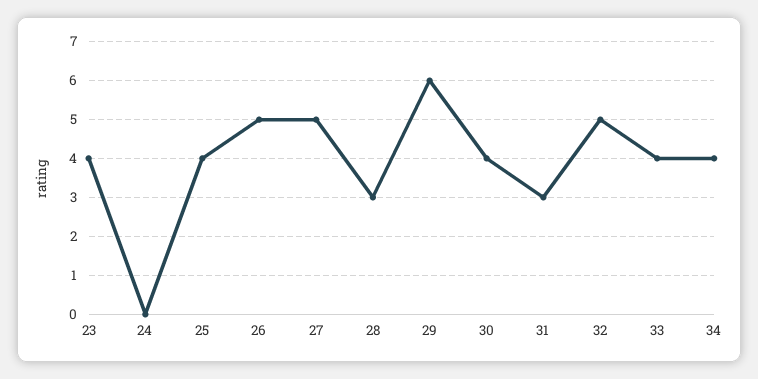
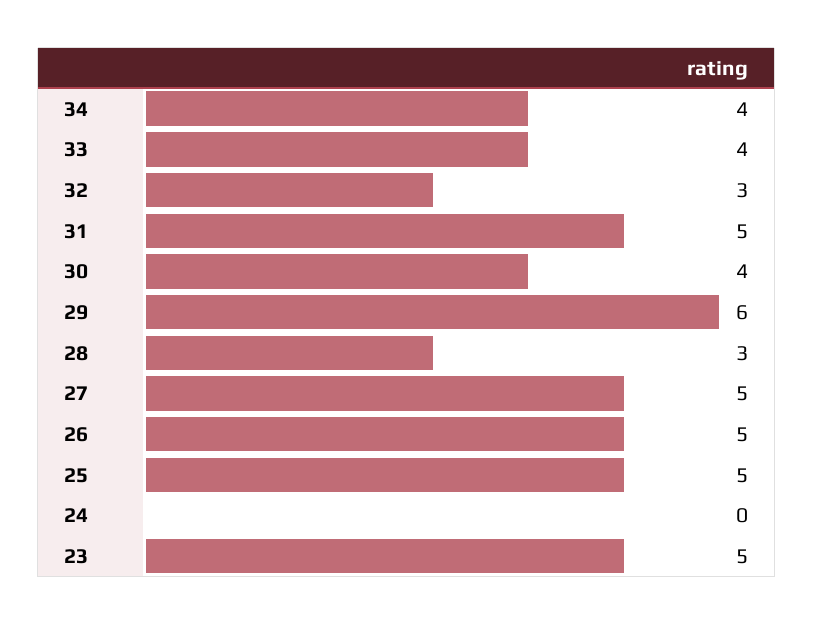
23: 4 -> 5
25: 4 -> 5
31: 3 -> 5
32: 5 -> 3

